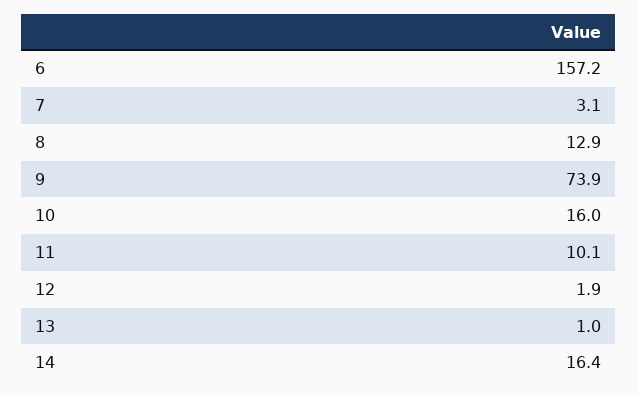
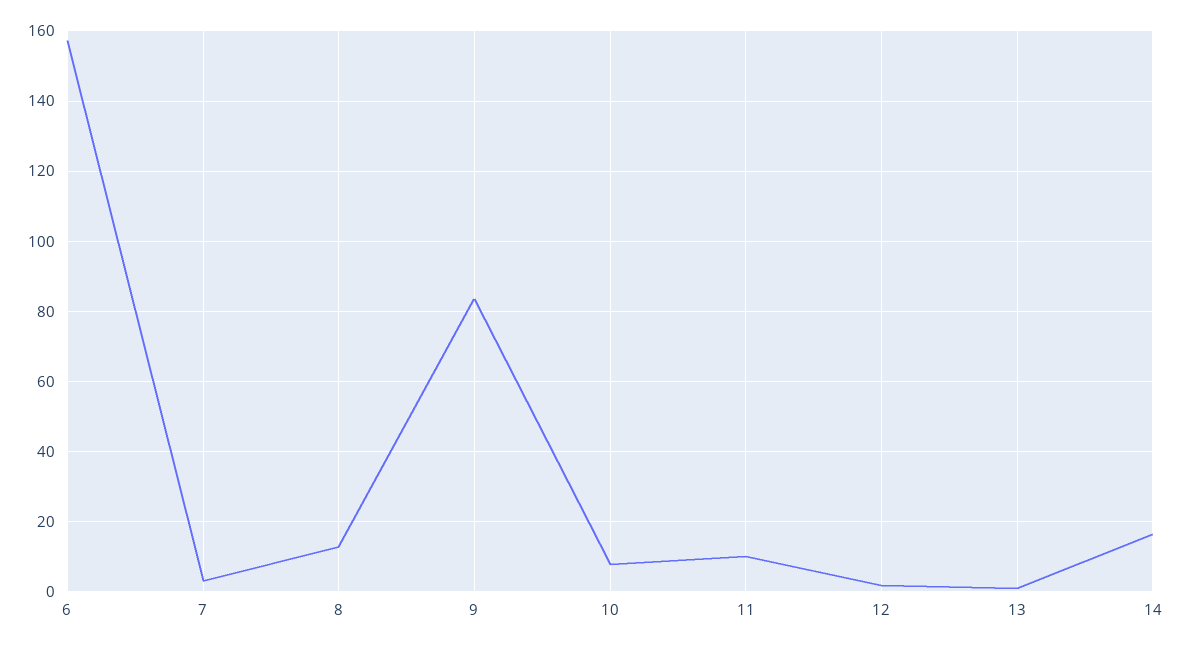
9: 73.9 -> 84
10: 16 -> 8

